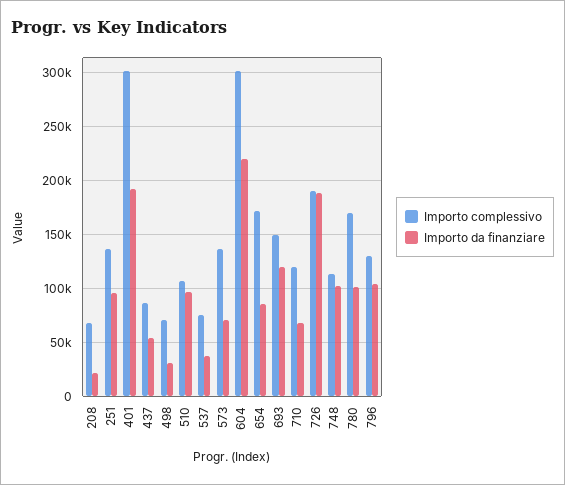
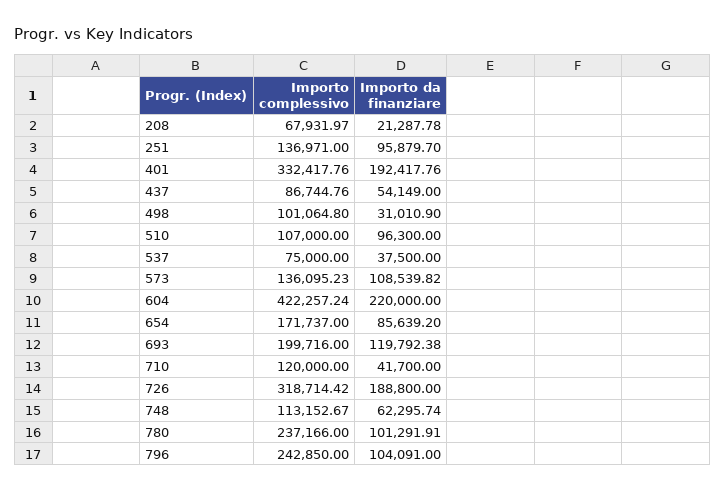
Importo complessivo, 401: 300000 -> 332417.76
Importo complessivo, 498: 70000 -> 101064.8
Importo da finanziare, 573: 70000 -> 108539.82
Importo complessivo, 604: 300000 -> 422257.24
Importo complessivo, 693: 150000 -> 199716
Importo da finanziare, 710: 70000 -> 41700
Importo complessivo, 726: 190000 -> 318714.42
Importo da finanziare, 748: 100000 -> 62295.74
Importo complessivo, 780: 170000 -> 237166
Importo complessivo, 796: 130000 -> 242850

